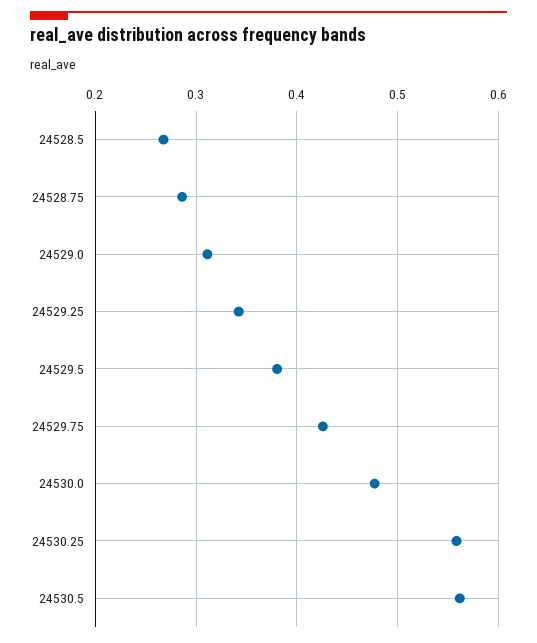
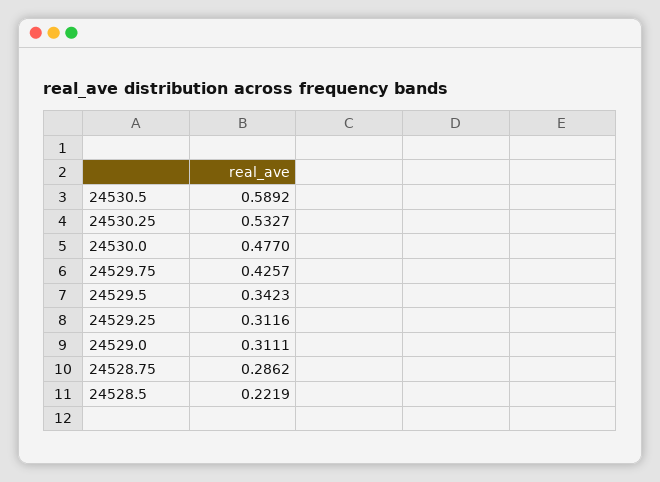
24528.5: 0.27 -> 0.2219
24529.25: 0.34 -> 0.3116
24529.5: 0.38 -> 0.3423
24530.25: 0.56 -> 0.5327
24530.5: 0.56 -> 0.5892

